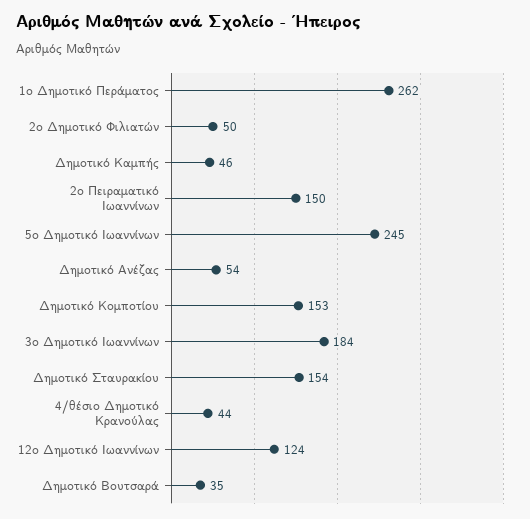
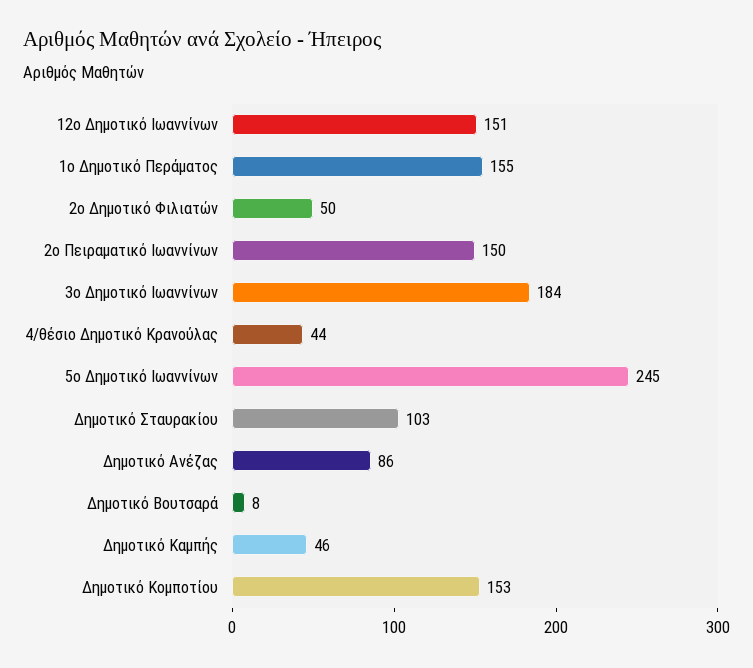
1ο Δημοτικό Περάματος: 262 -> 155
Δημοτικό Ανέζας: 54 -> 86
Δημοτικό Σταυρακίου: 154 -> 103
12ο Δημοτικό Ιωαννίνων: 124 -> 151
Δημοτικό Βουτσαρά: 35 -> 8

